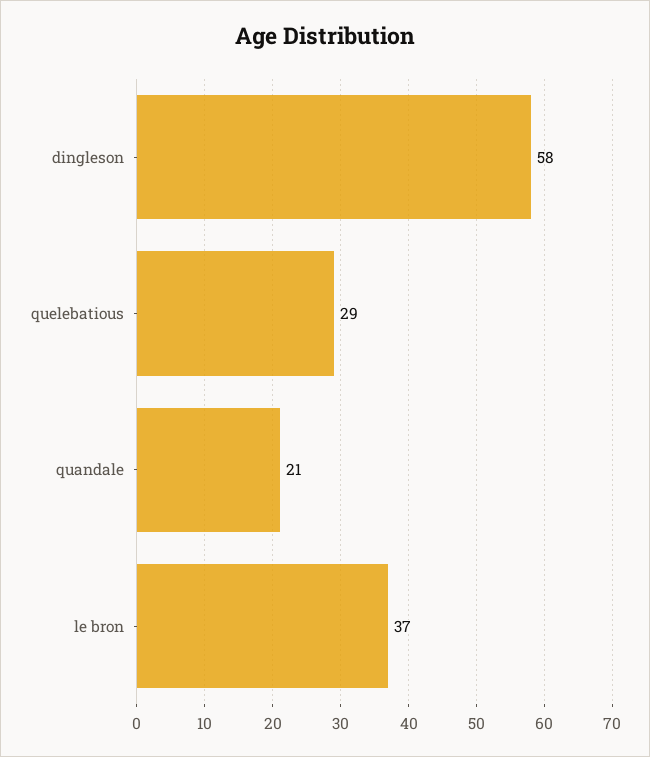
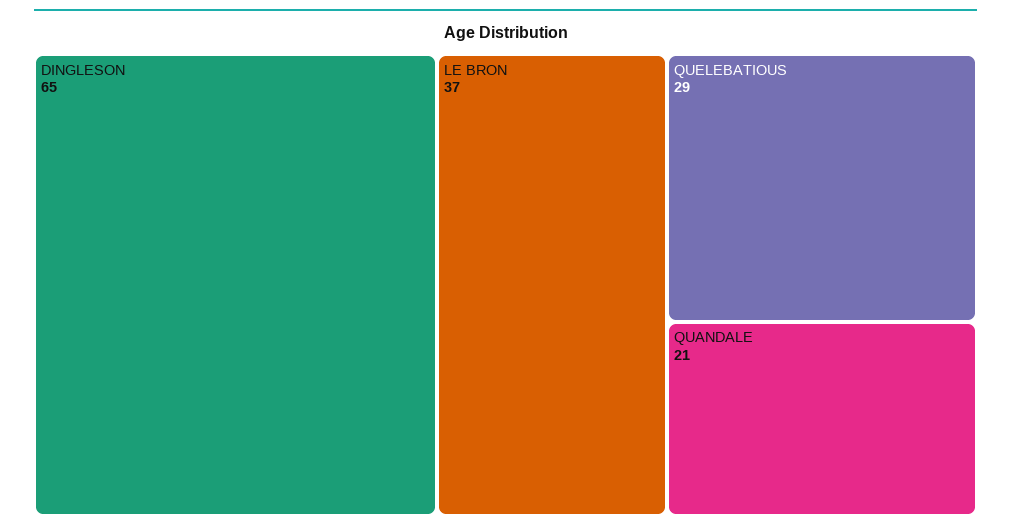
dingleson: 58 -> 65

